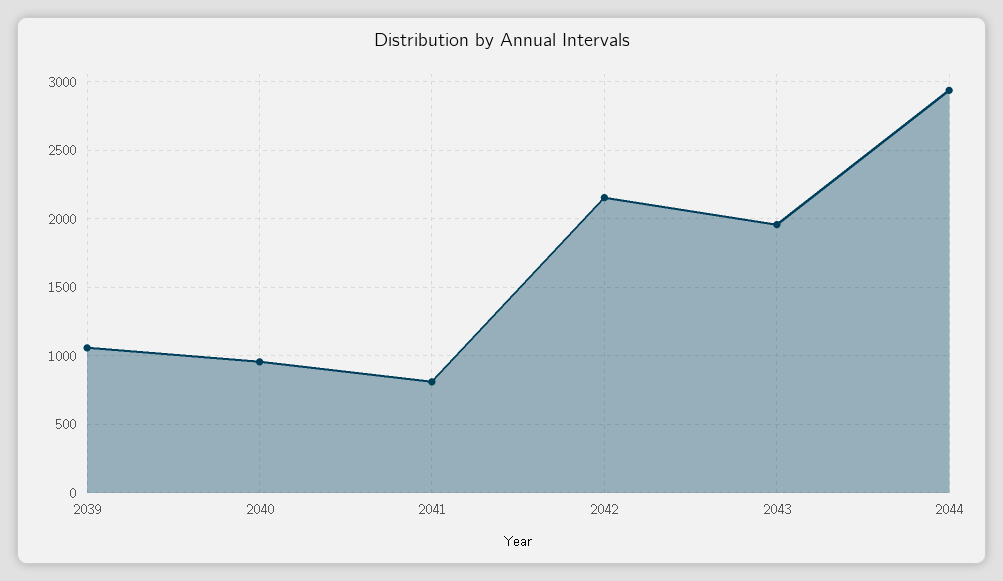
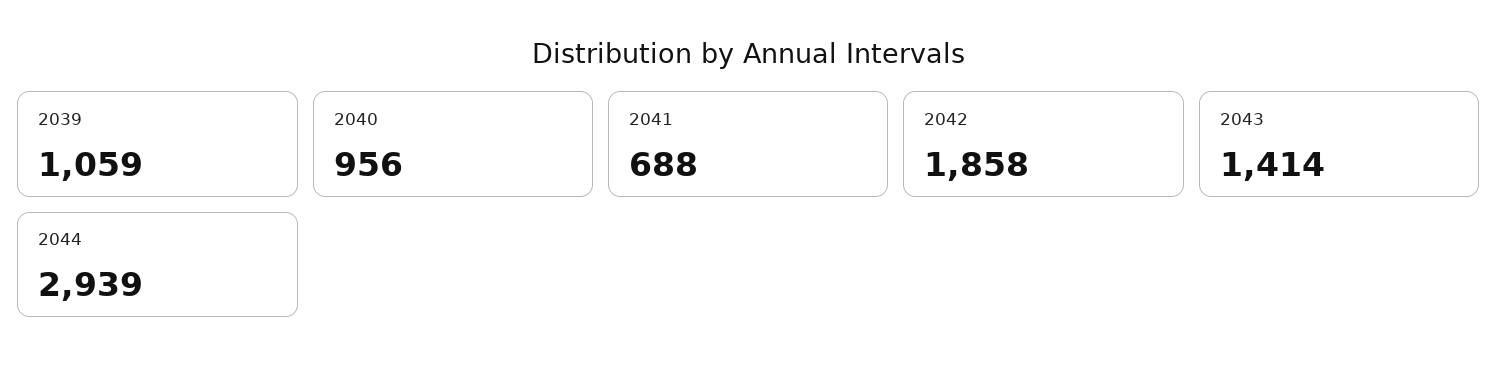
2041: 800 -> 688
2042: 2150 -> 1858
2043: 1950 -> 1414

